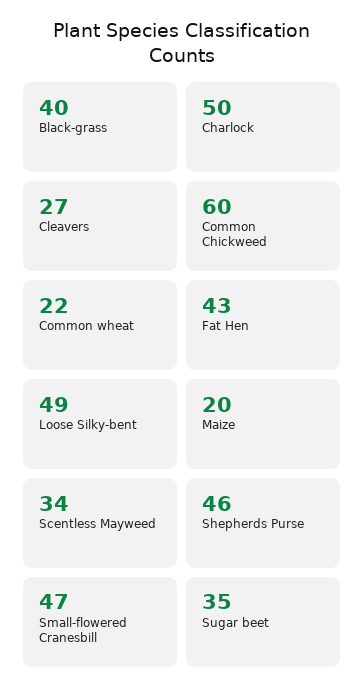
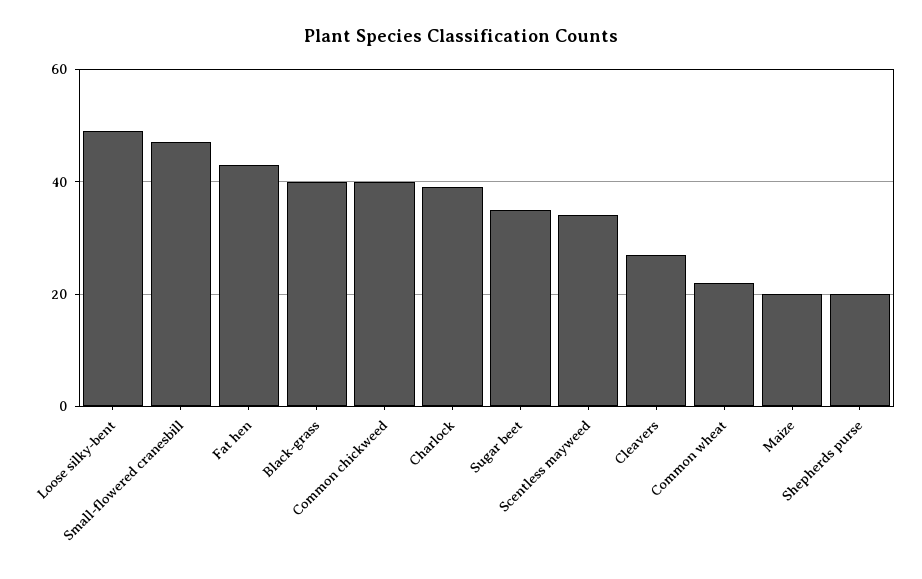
Charlock: 50 -> 40
Common Chickweed: 60 -> 40
Shepherds Purse: 46 -> 20

